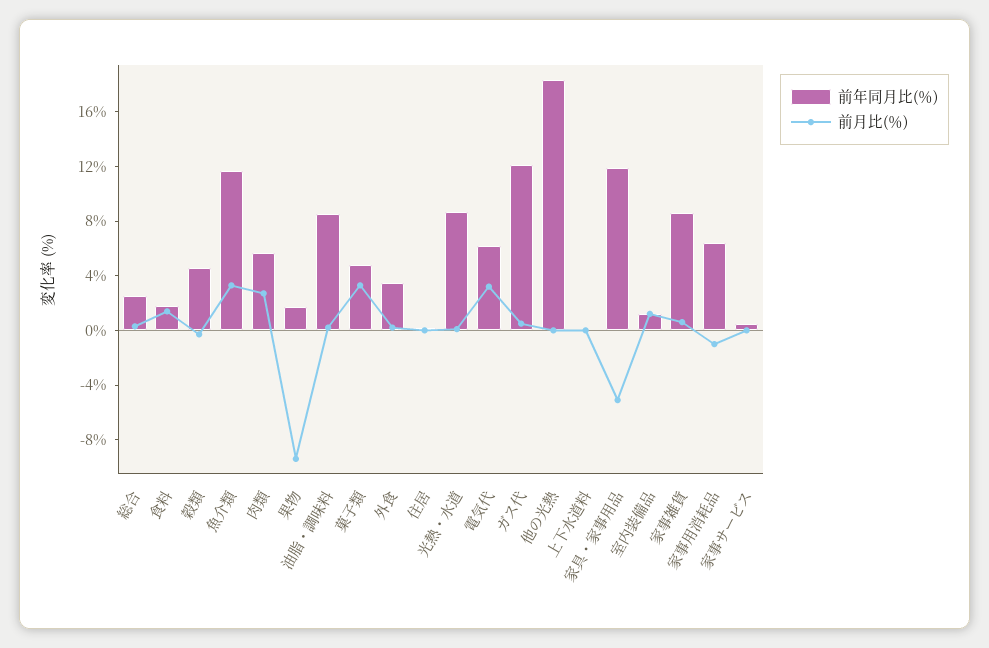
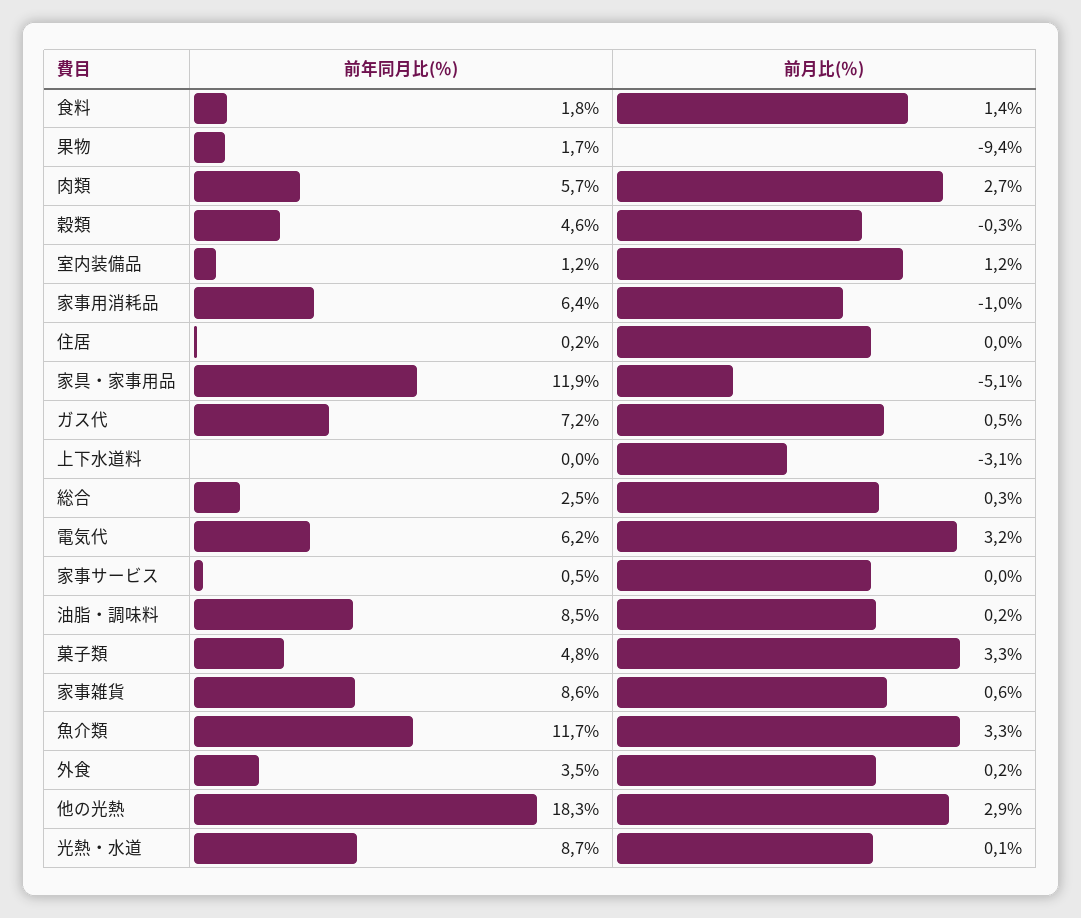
前年同月比(％), ガス代: 12 -> 7.2
前月比(％), 他の光熱: 0 -> 2.9
前月比(％), 上下水道料: 0 -> -3.1

